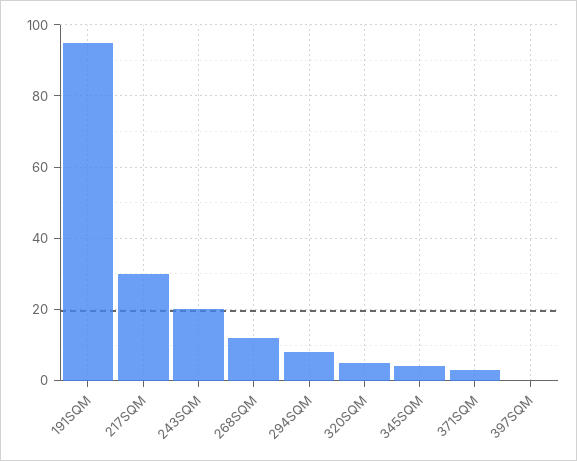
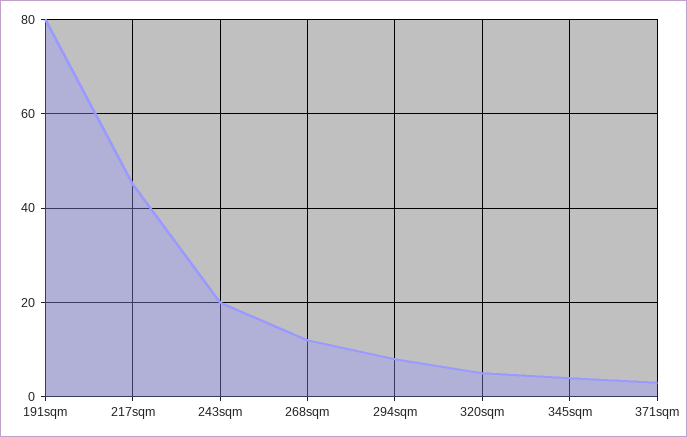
191SQM: 95 -> 80
217SQM: 30 -> 45
397SQM: 0 -> none

